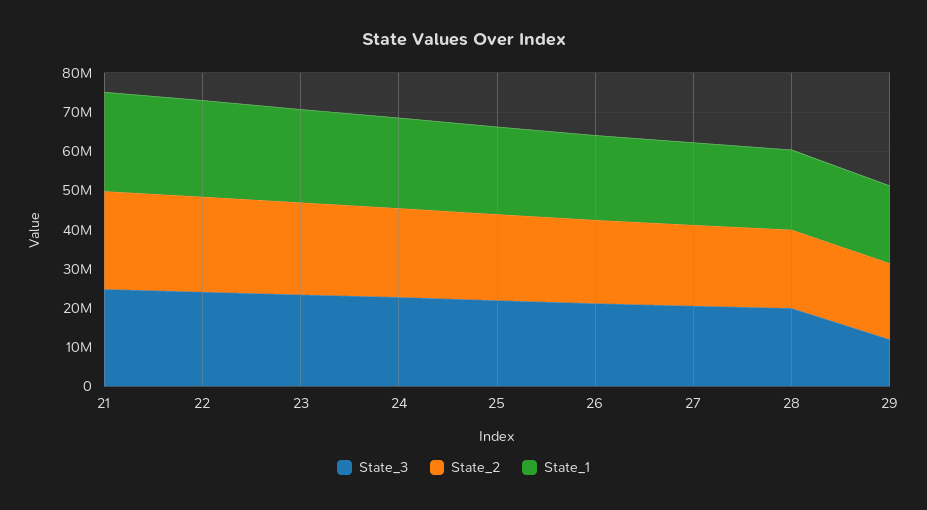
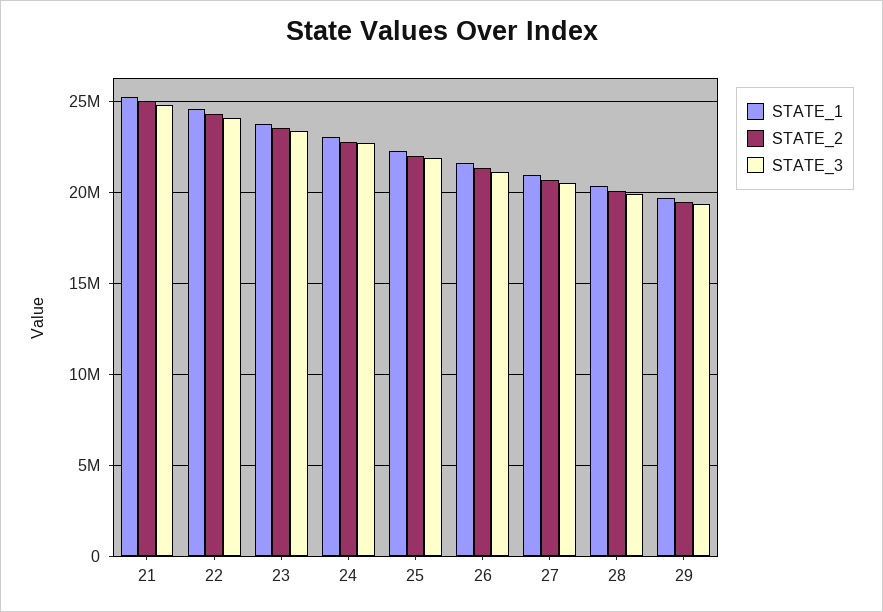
State_3, 29: 12500000 -> 19500000

